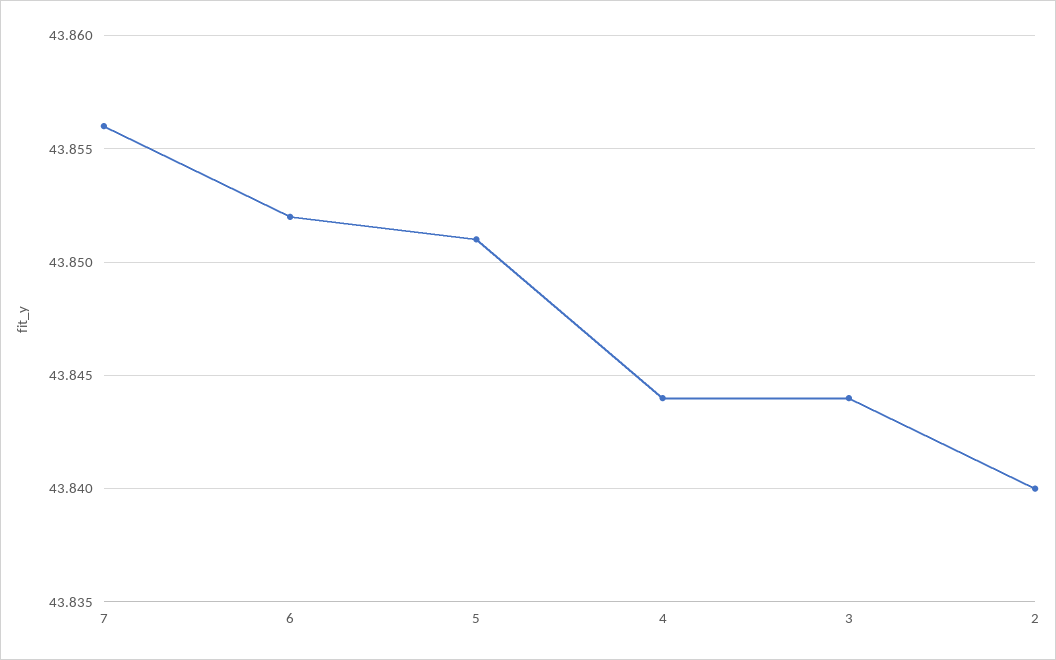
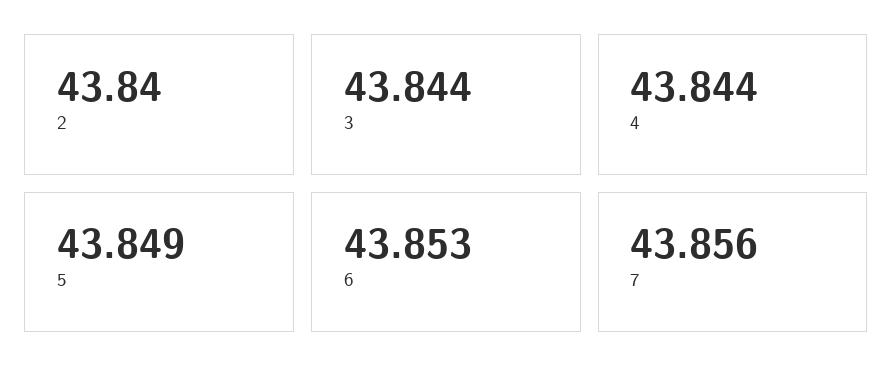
6: 43.852 -> 43.853
5: 43.851 -> 43.849

